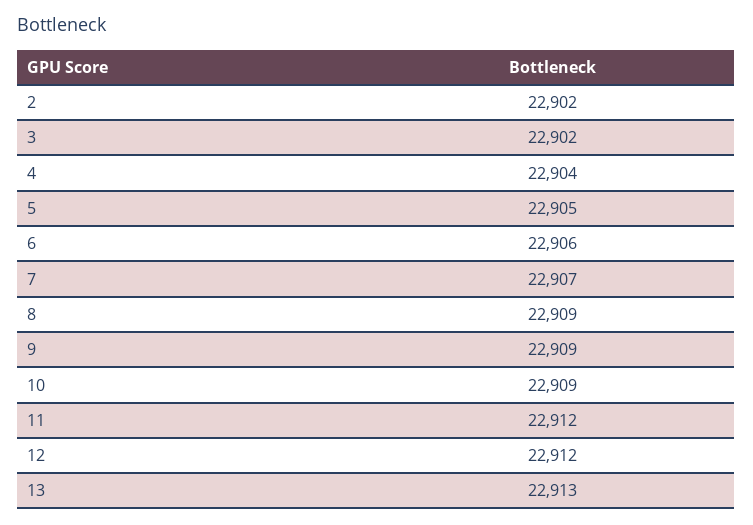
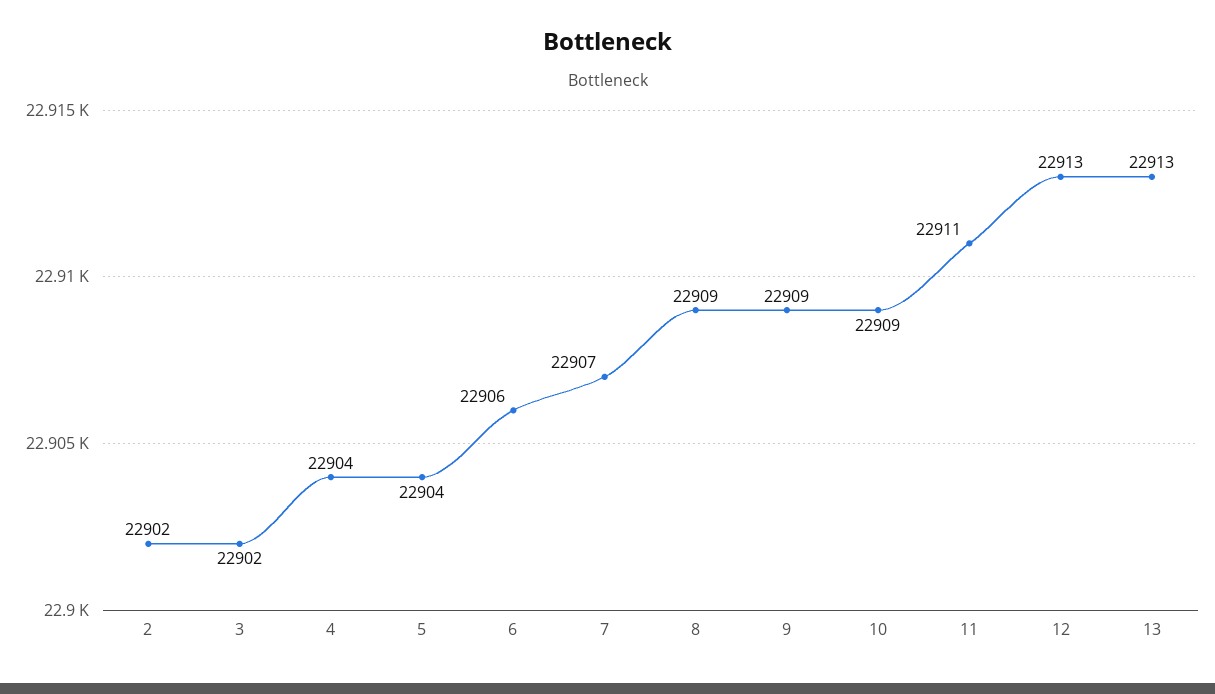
5: 22905 -> 22904
11: 22912 -> 22911
12: 22912 -> 22913

